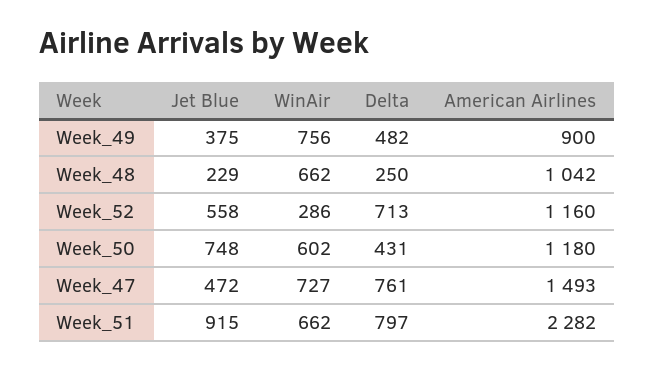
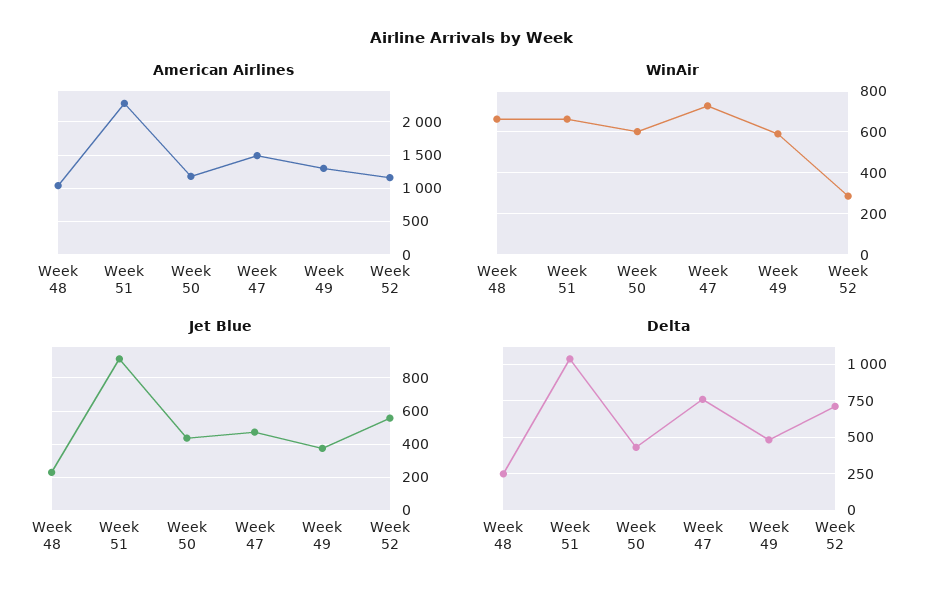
WinAir, Week_49: 756 -> 600
American Airlines, Week_49: 900 -> 1300
Jet Blue, Week_50: 748 -> 450
Delta, Week_51: 797 -> 1050

